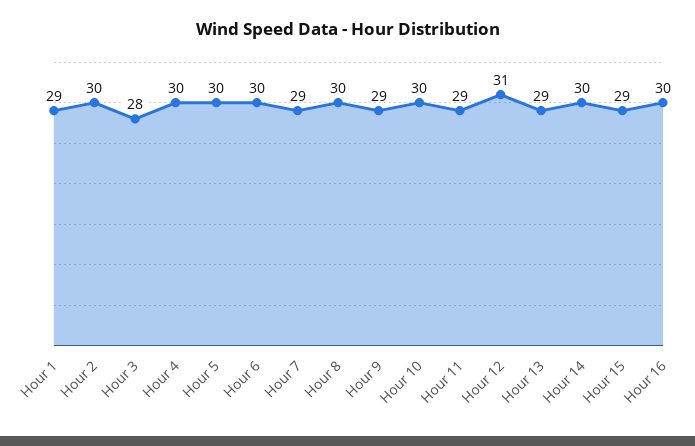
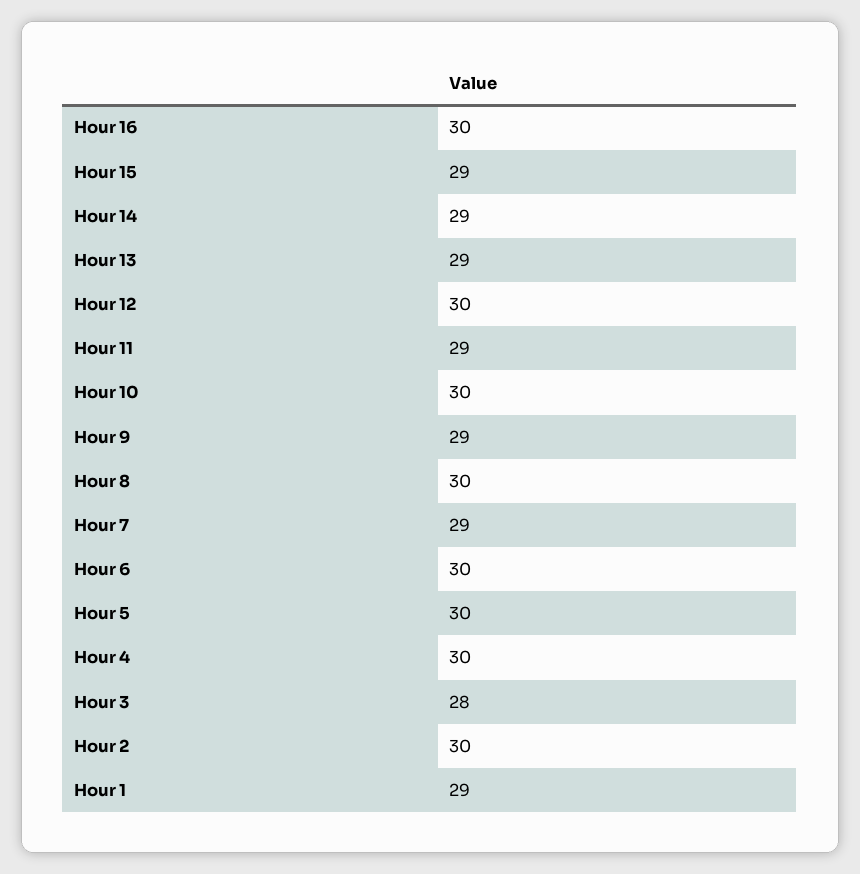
Hour 12: 31 -> 30
Hour 14: 30 -> 29

